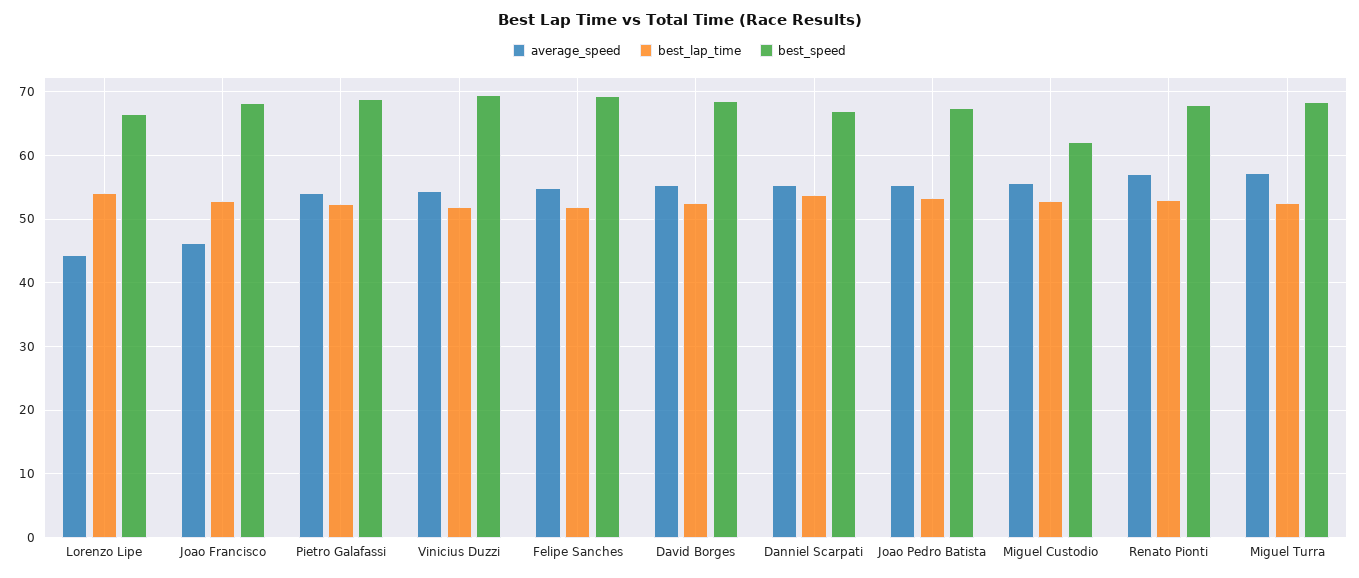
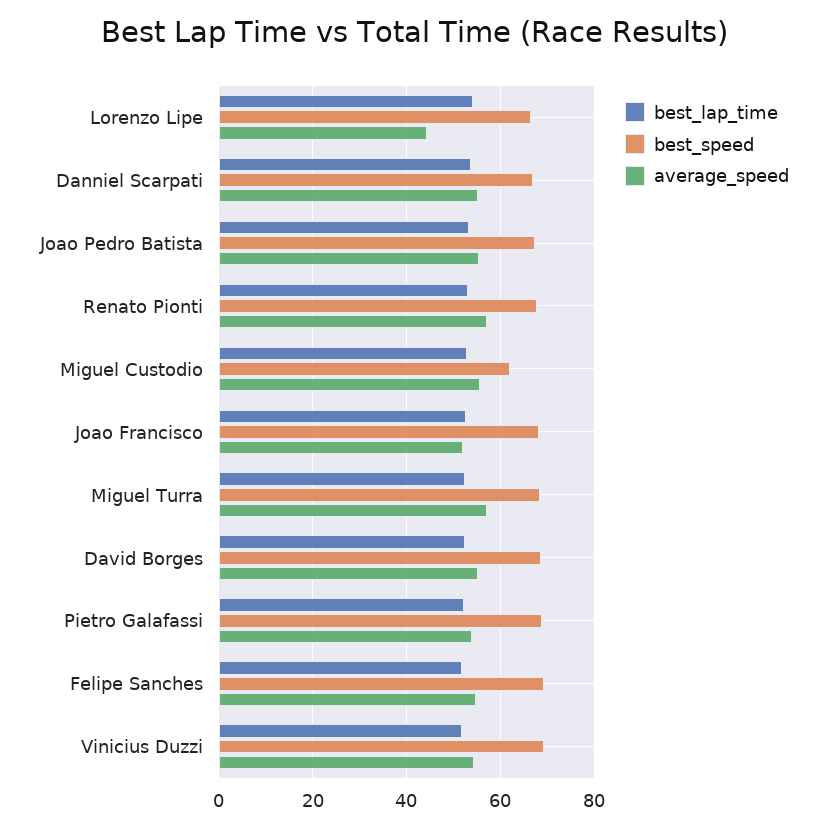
average_speed, Joao Francisco: 46 -> 52

